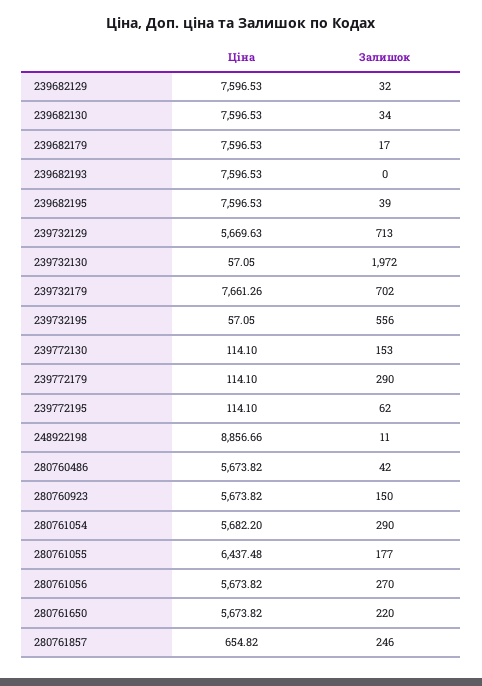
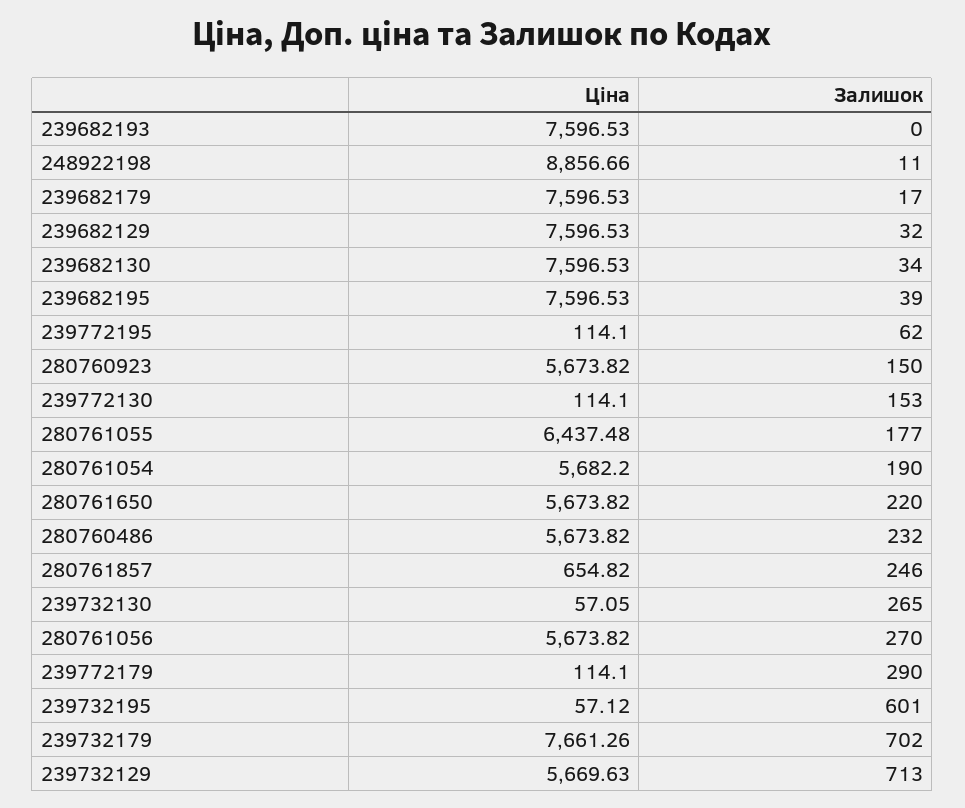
Залишок, 239732130: 1972 -> 265
Ціна, 239732195: 57.05 -> 57.12
Залишок, 239732195: 556 -> 601
Залишок, 280760486: 42 -> 232
Залишок, 280761054: 290 -> 190

